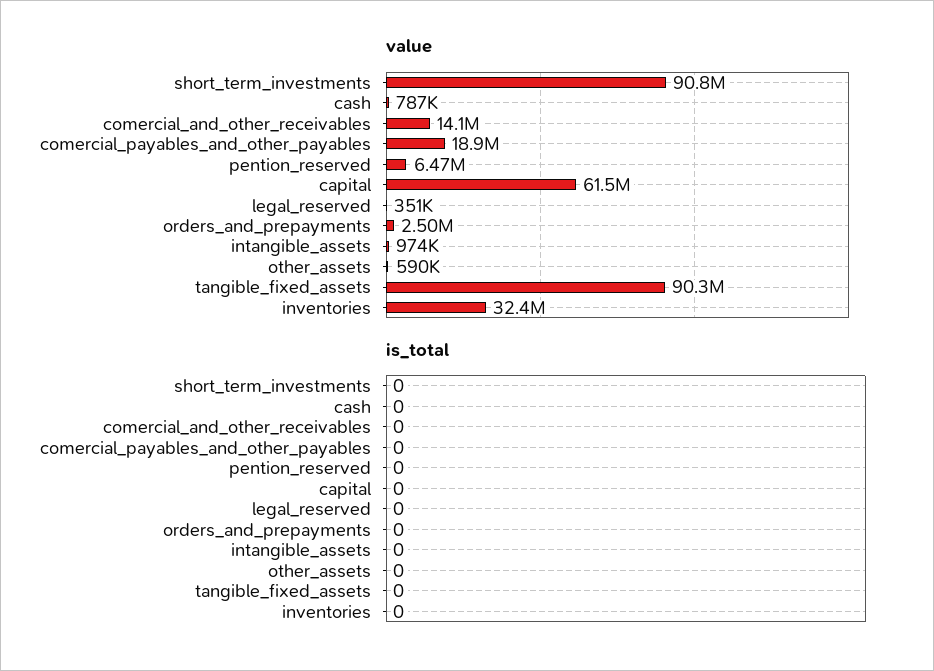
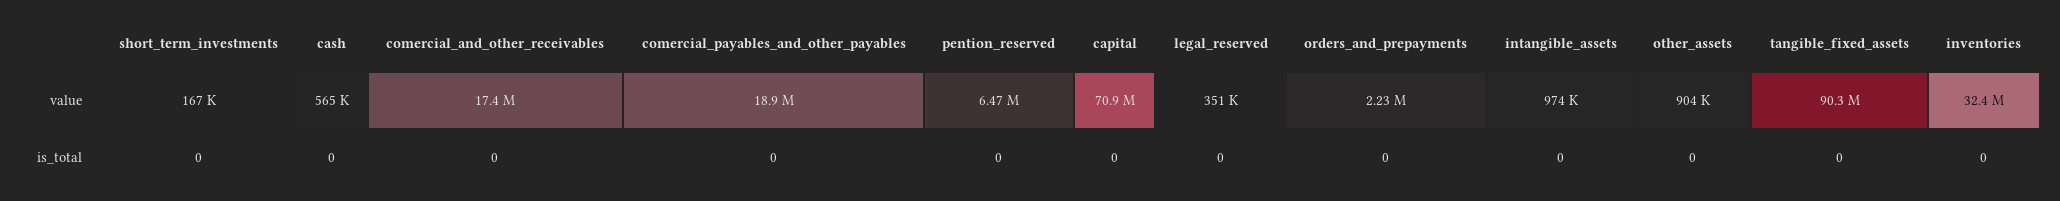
value, short_term_investments: 90800000 -> 167000
value, cash: 787000 -> 565000
value, comercial_and_other_receivables: 14100000 -> 17400000
value, capital: 61500000 -> 70900000
value, orders_and_prepayments: 2500000 -> 2230000
value, other_assets: 590000 -> 904000

